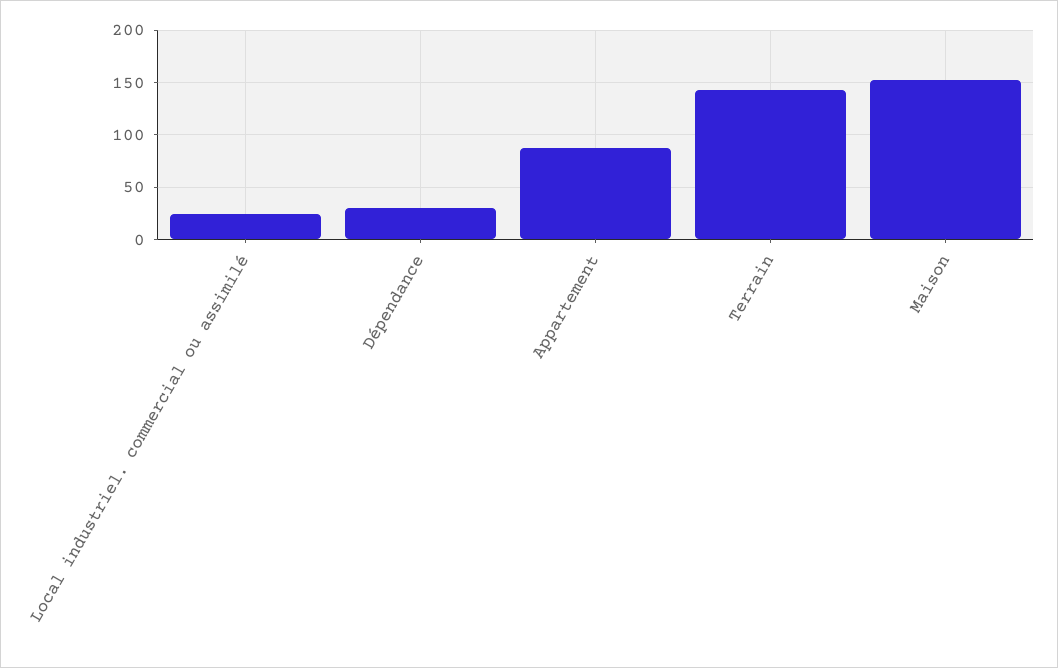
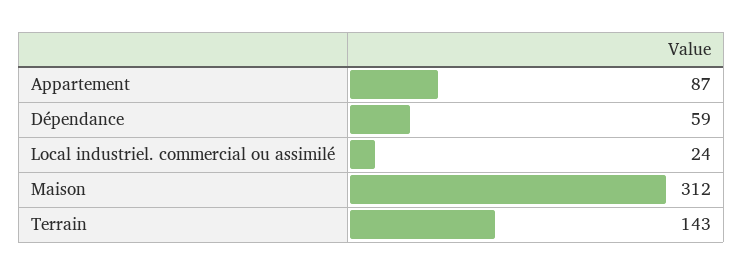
Dépendance: 30 -> 59
Maison: 150 -> 312

